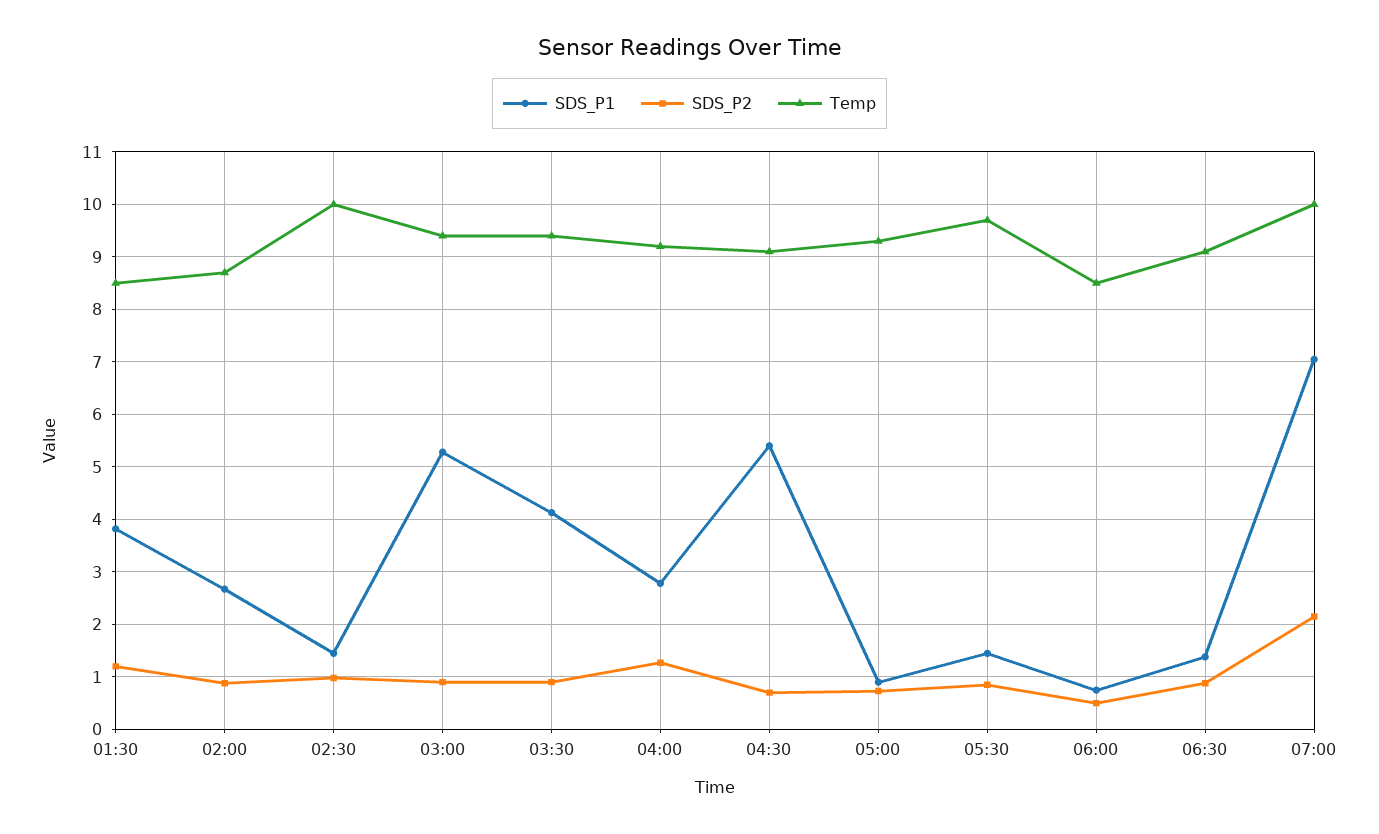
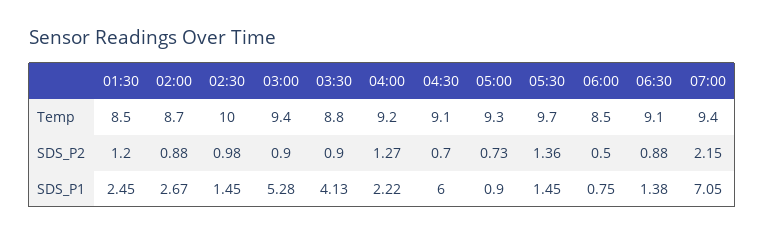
SDS_P1, 01:30: 3.8 -> 2.45
Temp, 03:30: 9.4 -> 8.8
SDS_P1, 04:00: 2.8 -> 2.22
SDS_P1, 04:30: 5.4 -> 6
SDS_P2, 05:30: 0.8 -> 1.36
Temp, 07:00: 10 -> 9.4

